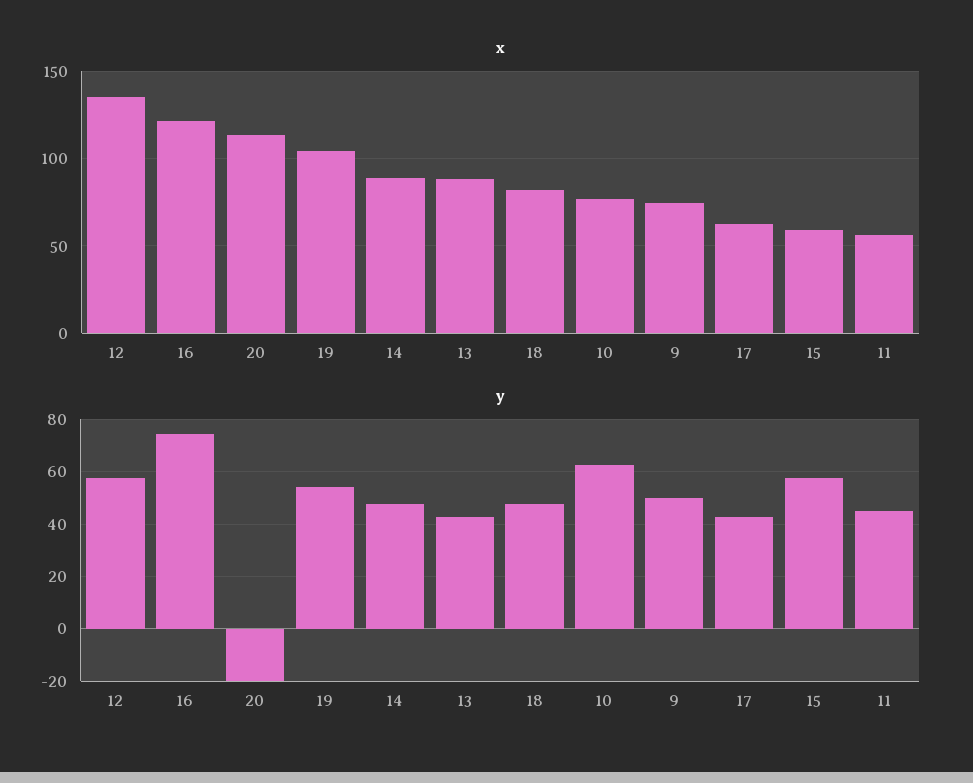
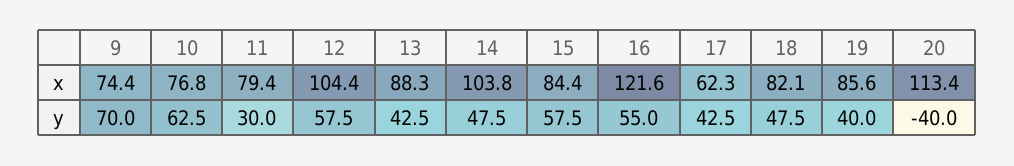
x, 12: 135 -> 104.4
x, 19: 105 -> 85.6
x, 14: 90 -> 103.8
x, 15: 60 -> 84.4
x, 11: 55 -> 79.4
y, 16: 75 -> 55
y, 20: -20 -> -40
y, 19: 55 -> 40
y, 9: 50 -> 70
y, 11: 45 -> 30

